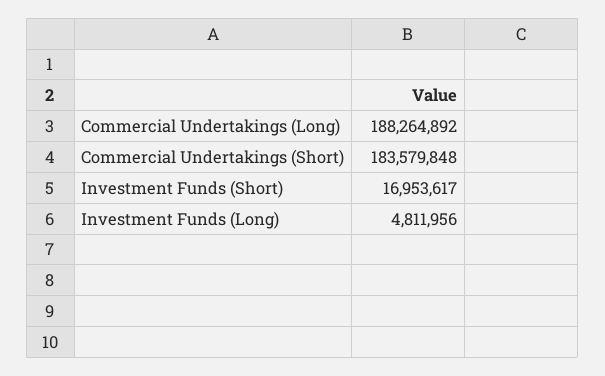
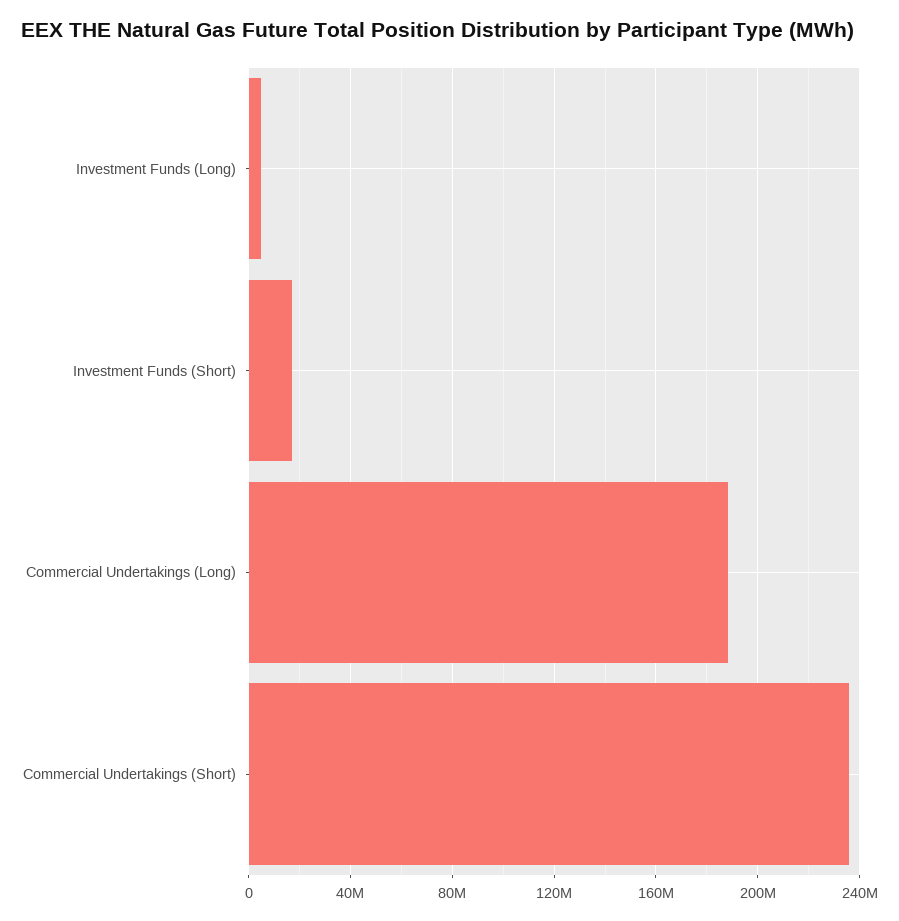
Commercial Undertakings (Short): 183579848 -> 235000000

